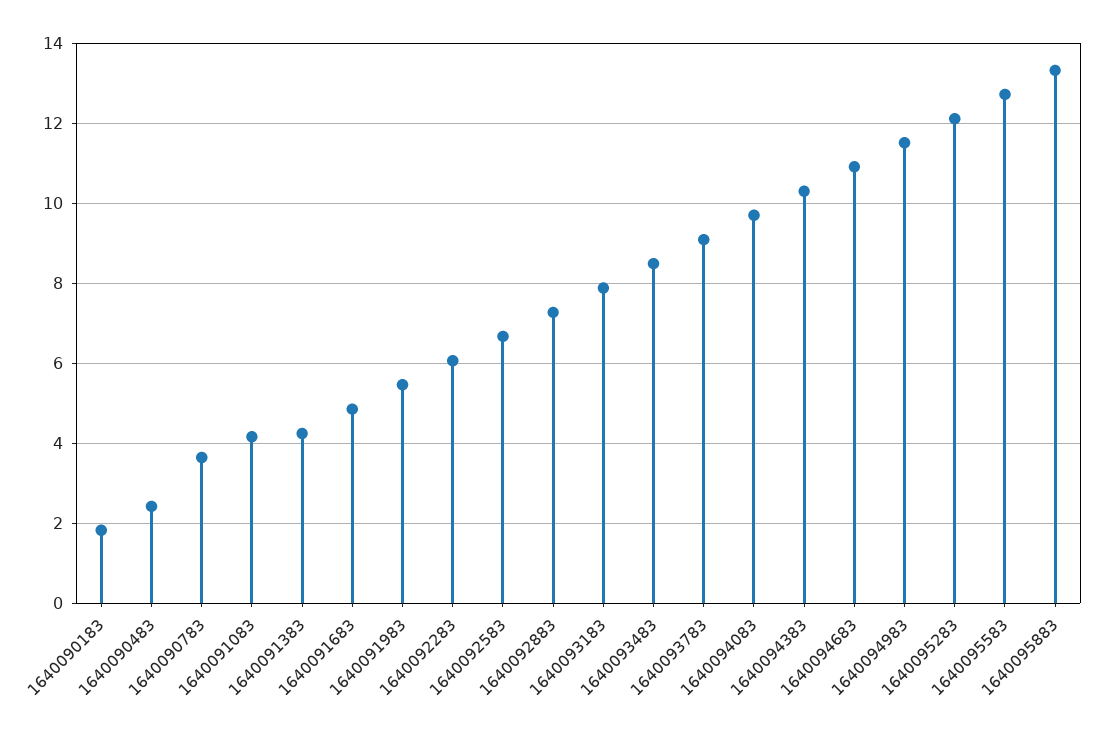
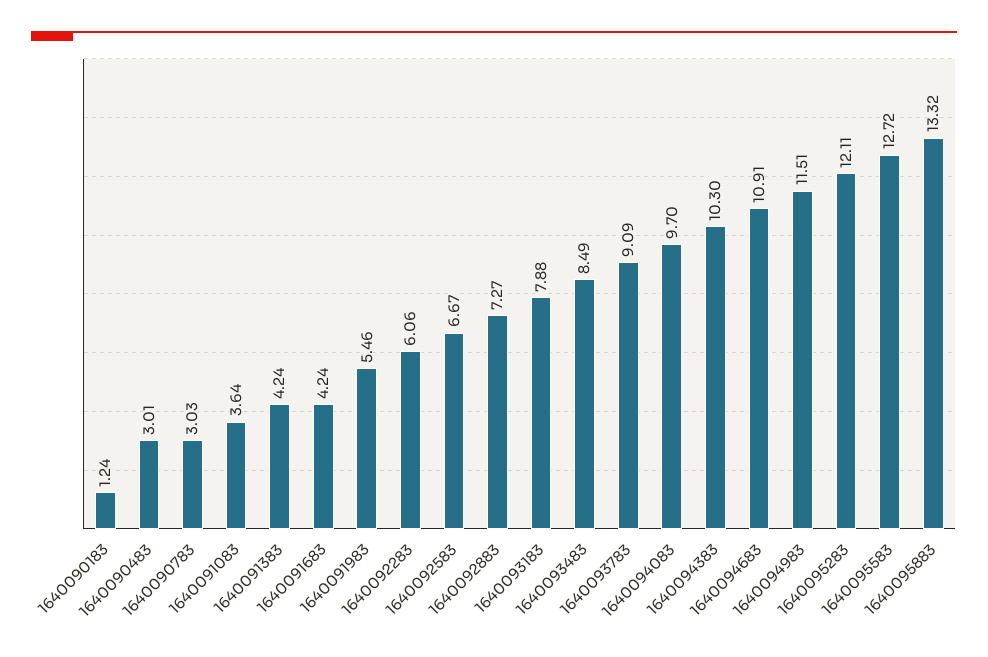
1640090183: 1.8 -> 1.24
1640090483: 2.4 -> 3.01
1640090783: 3.6 -> 3.03
1640091083: 4.2 -> 3.64
1640091683: 4.8 -> 4.24

